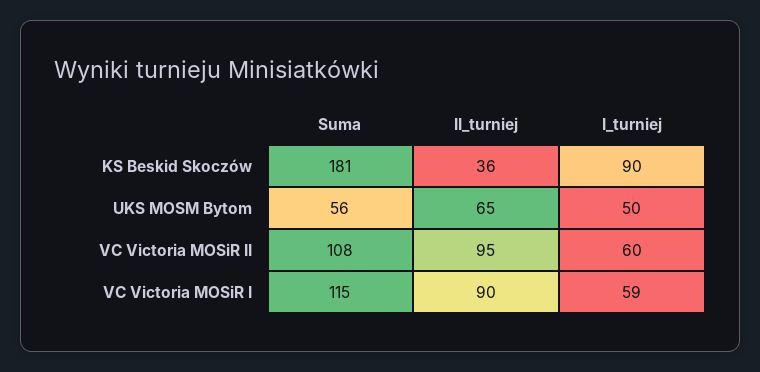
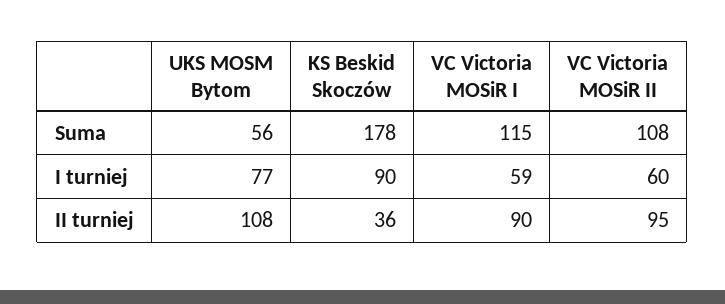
Suma, KS Beskid Skoczów: 181 -> 178
II_turniej, UKS MOSM Bytom: 65 -> 108
I_turniej, UKS MOSM Bytom: 50 -> 77

